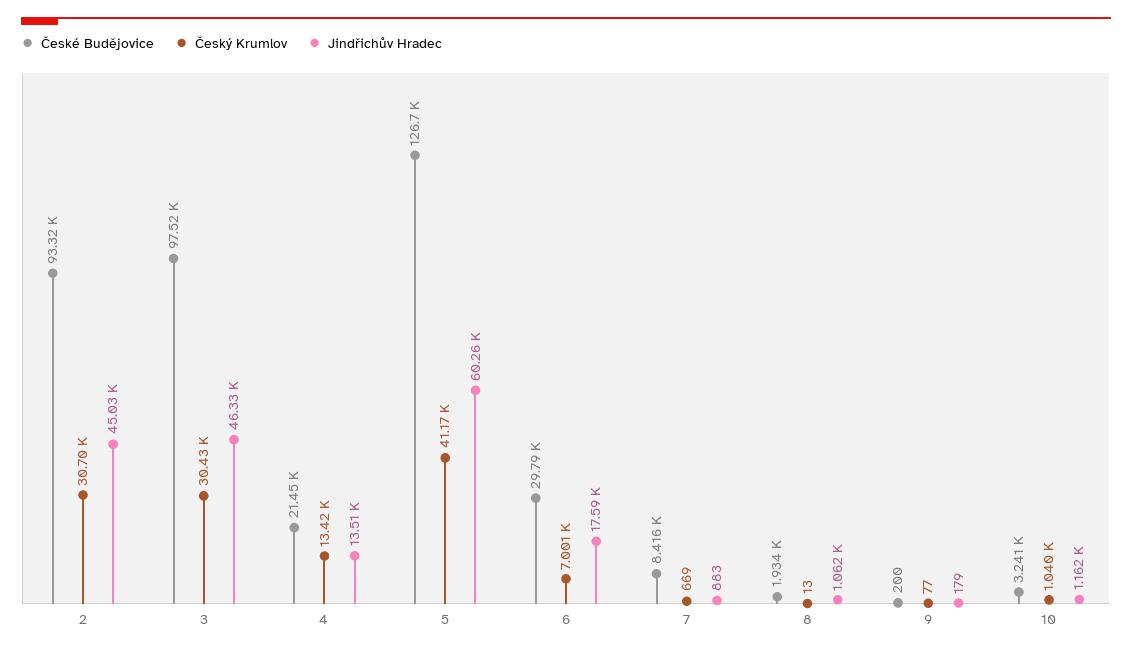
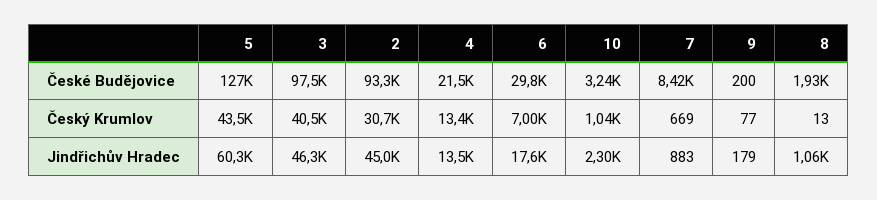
Český Krumlov, 3: 30430 -> 40500
Český Krumlov, 5: 41170 -> 43500
Jindřichův Hradec, 10: 1162 -> 2300

